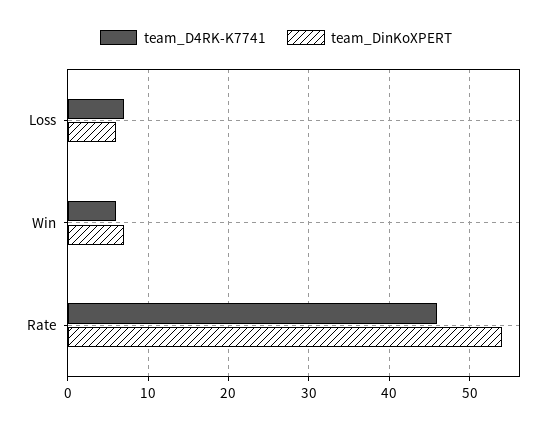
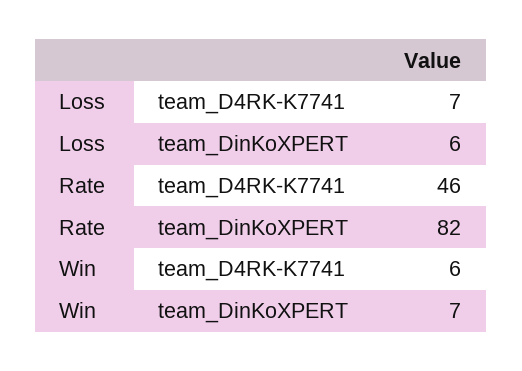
team_DinKoXPERT, Rate: 54 -> 82

